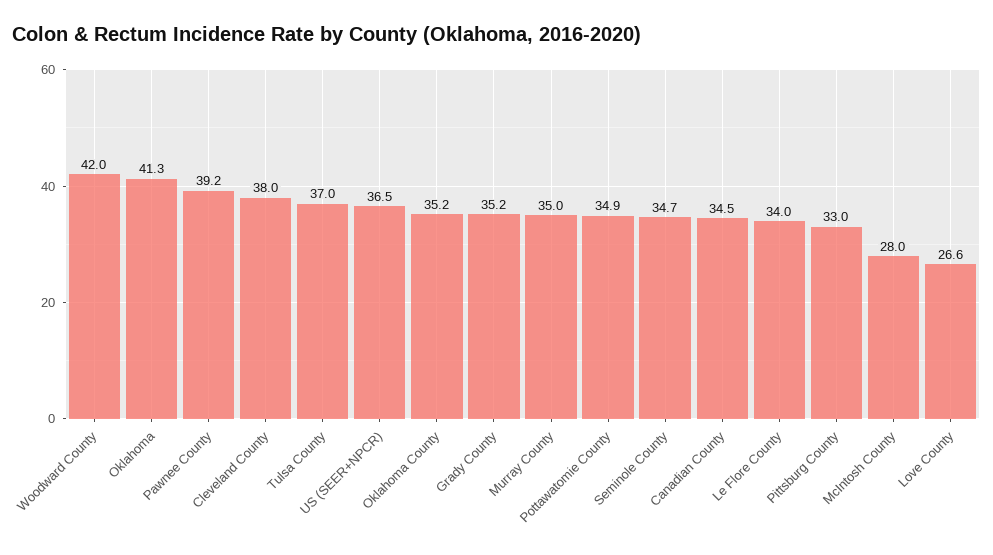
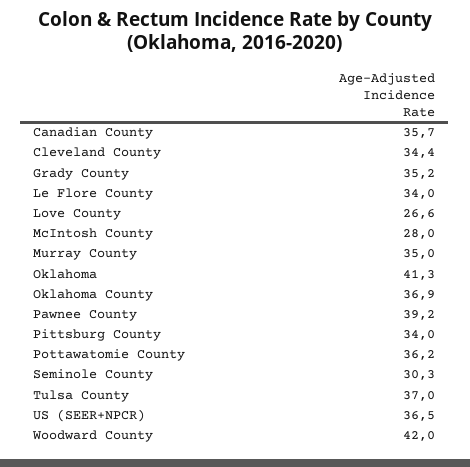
Cleveland County: 38 -> 34.4
Oklahoma County: 35.2 -> 36.9
Pottawatomie County: 34.9 -> 36.2
Seminole County: 34.7 -> 30.3
Canadian County: 34.5 -> 35.7
Pittsburg County: 33 -> 34

